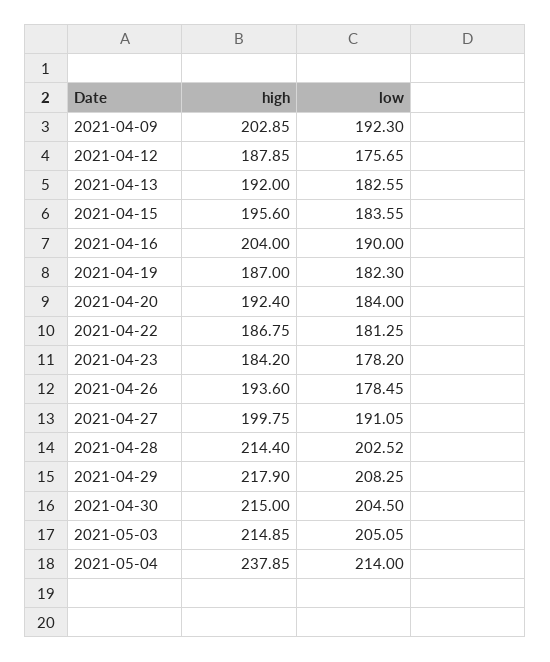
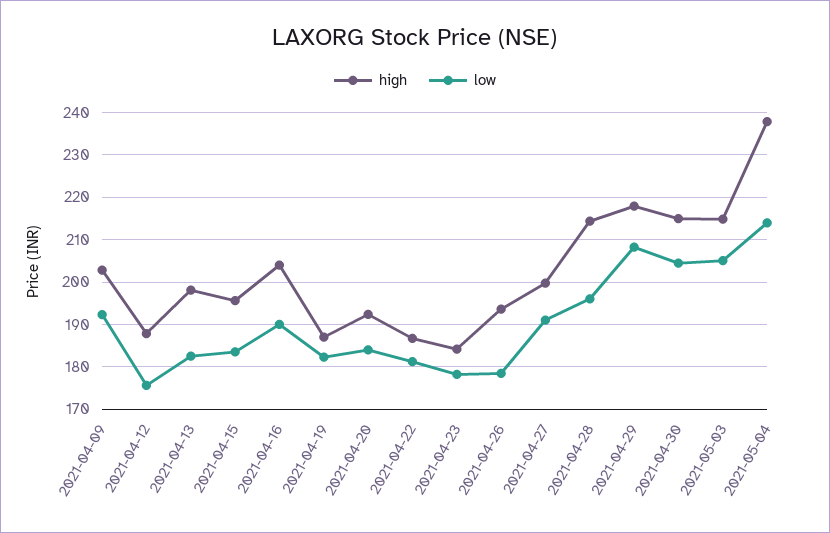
high, 2021-04-13: 192 -> 198
low, 2021-04-28: 202.52 -> 196

